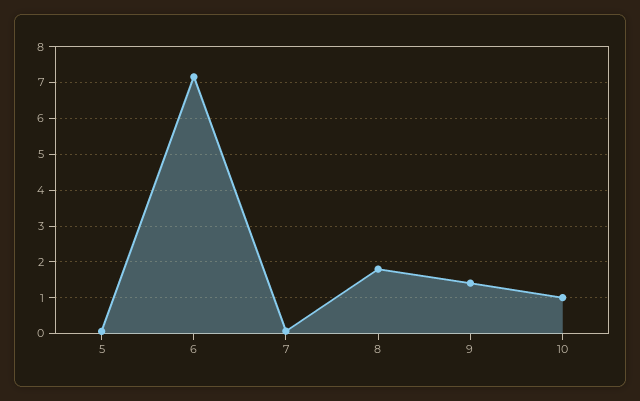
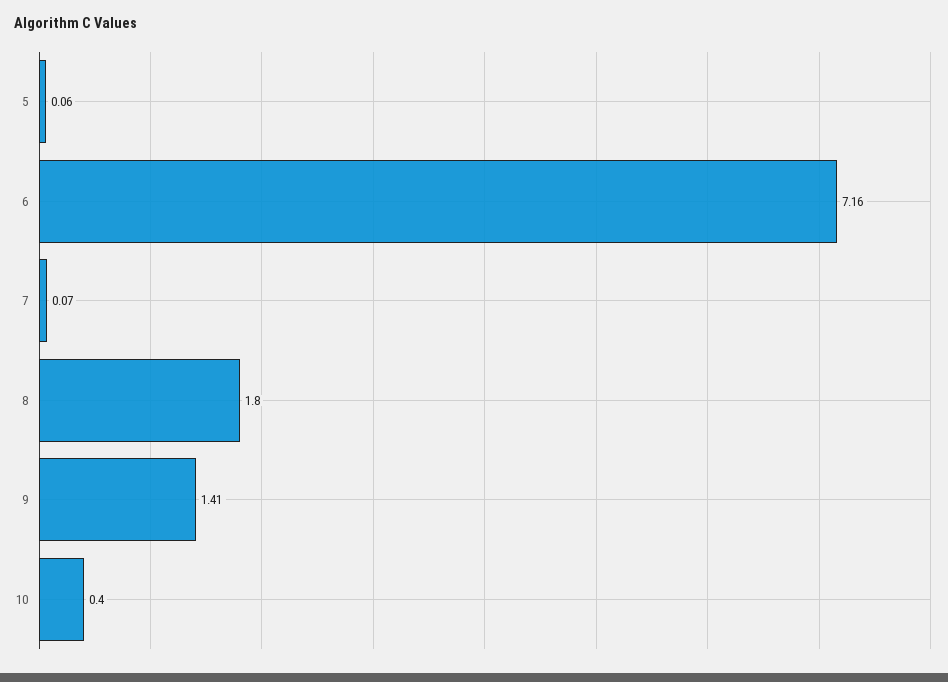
10: 1 -> 0.4

